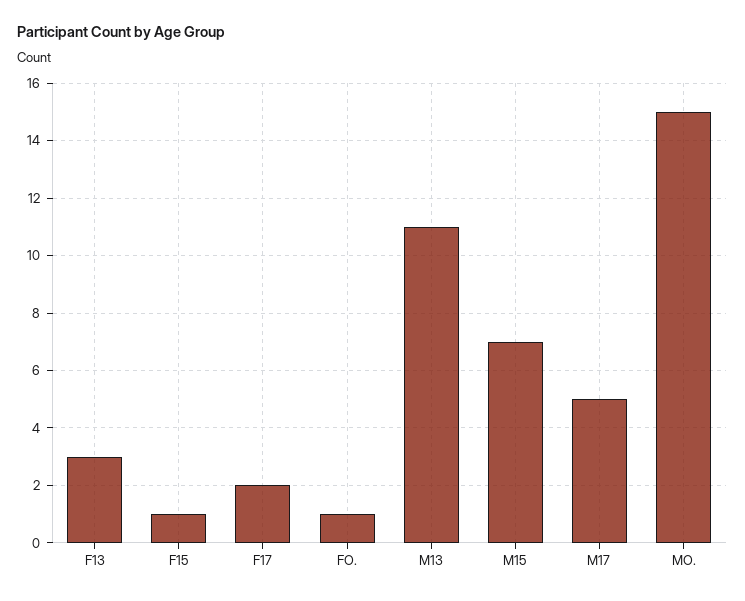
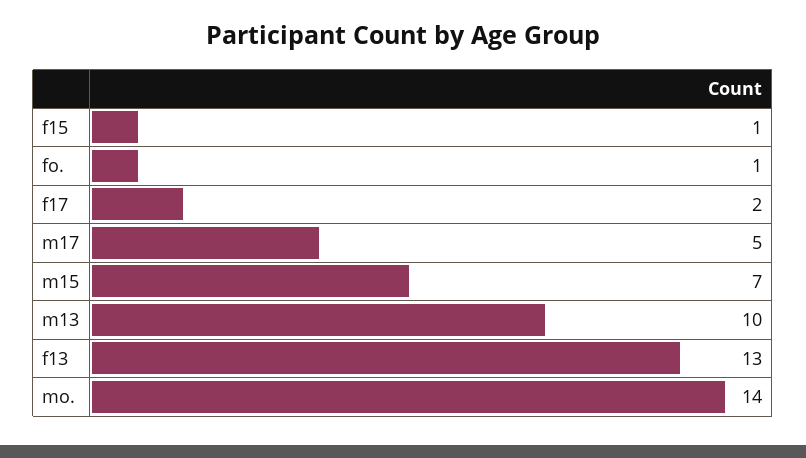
F13: 3 -> 13
M13: 11 -> 10
MO.: 15 -> 14

